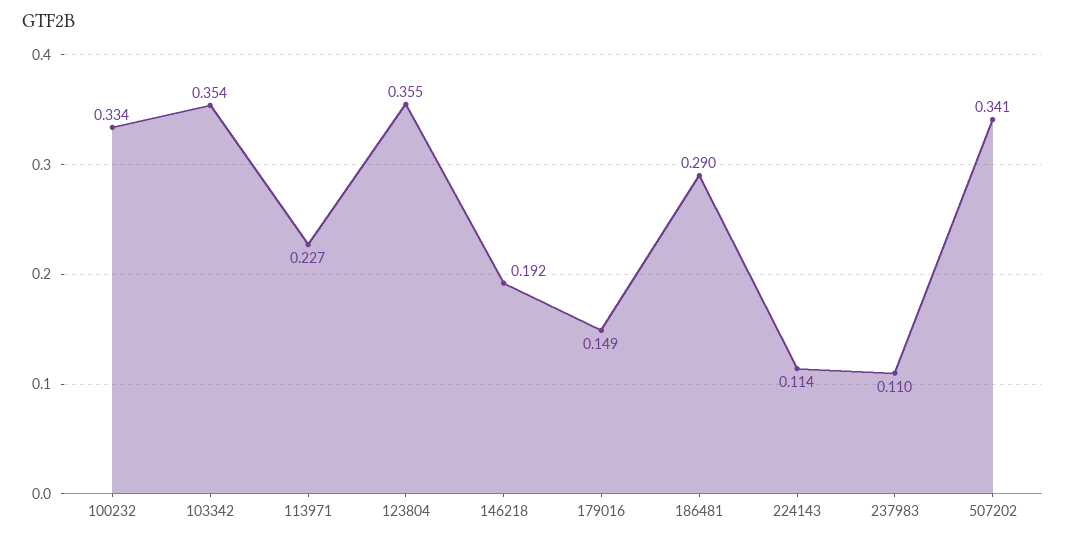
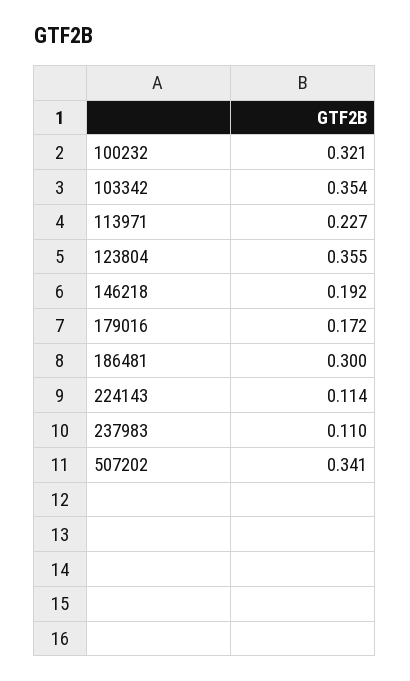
100232: 0.334 -> 0.321
179016: 0.149 -> 0.172
186481: 0.29 -> 0.3

